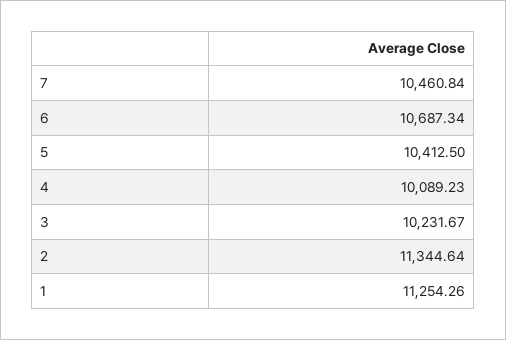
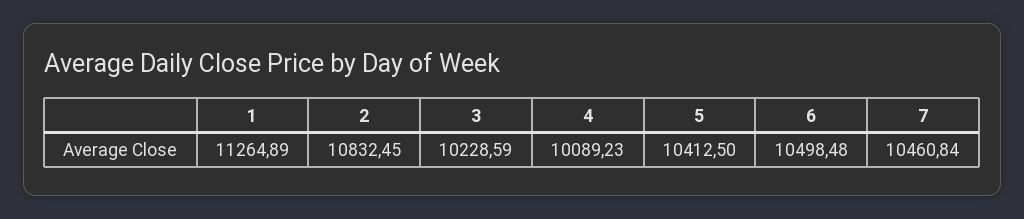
6: 10687.34 -> 10498.48
3: 10231.67 -> 10228.59
2: 11344.64 -> 10832.45
1: 11254.26 -> 11264.89

